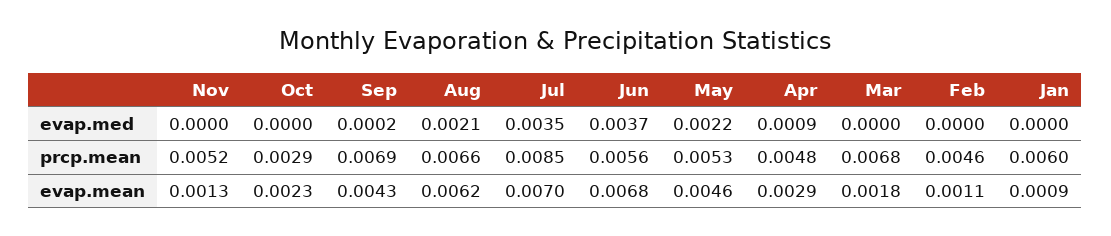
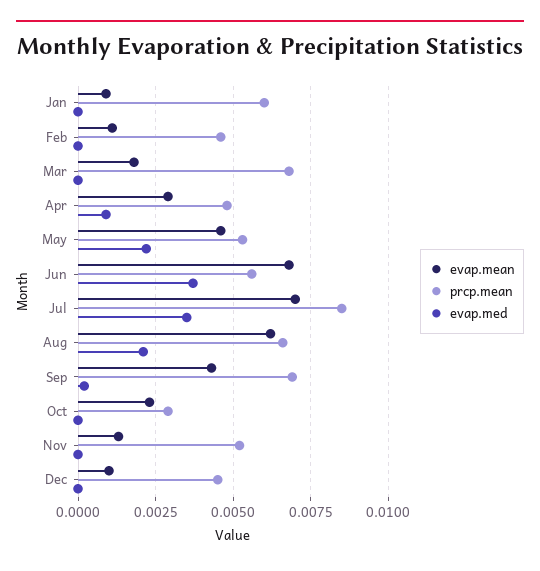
evap.mean, Dec: none -> 0.001
prcp.mean, Dec: none -> 0.0045
evap.med, Dec: none -> 0

